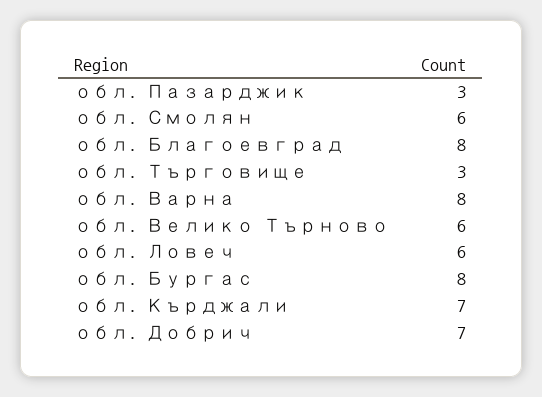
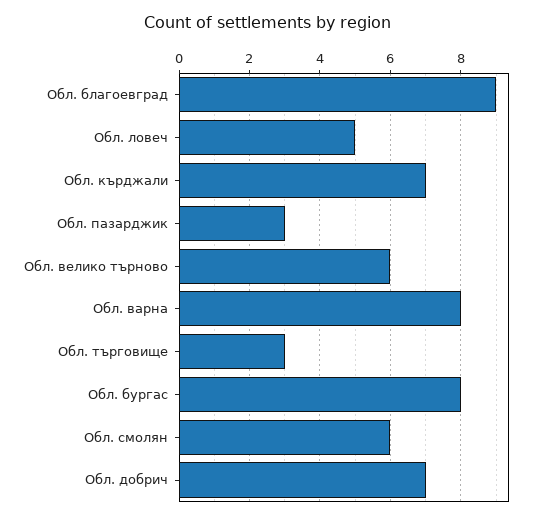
обл. Благоевград: 8 -> 9
обл. Ловеч: 6 -> 5

